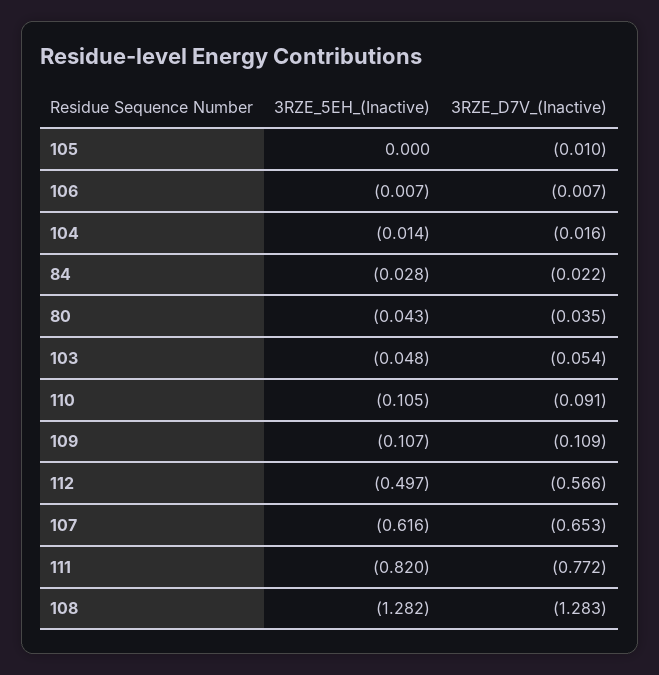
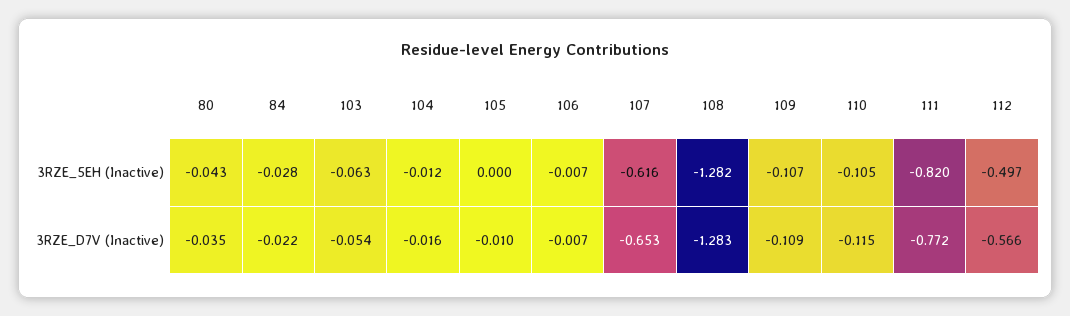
3RZE_5EH_(Inactive), 104: -0.014 -> -0.012
3RZE_5EH_(Inactive), 103: -0.048 -> -0.063
3RZE_D7V_(Inactive), 110: -0.091 -> -0.115

